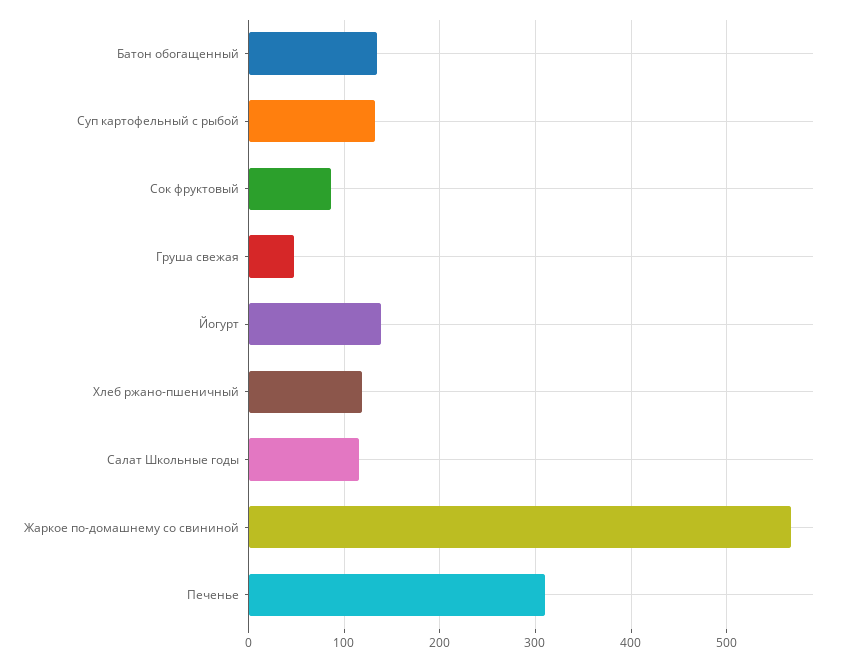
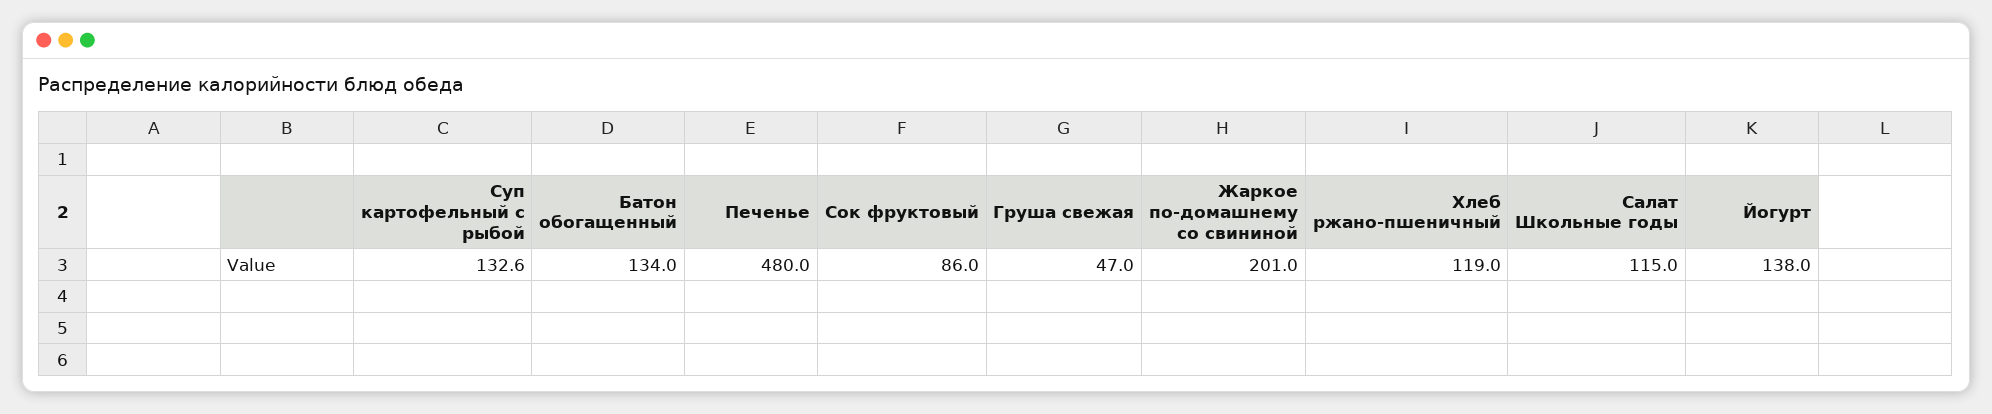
Жаркое по-домашнему со свининой: 570 -> 201
Печенье: 310 -> 480

